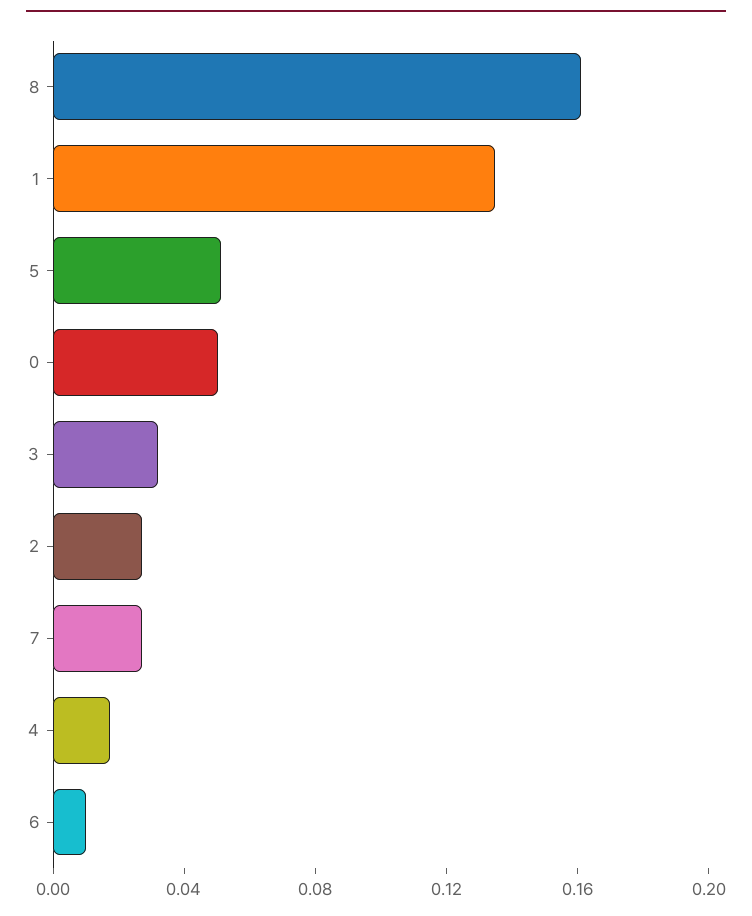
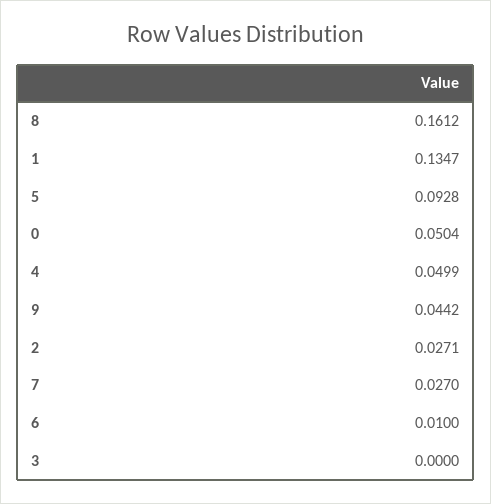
5: 0.05 -> 0.0928
3: 0.03 -> 0
4: 0.02 -> 0.0499
9: none -> 0.0442

